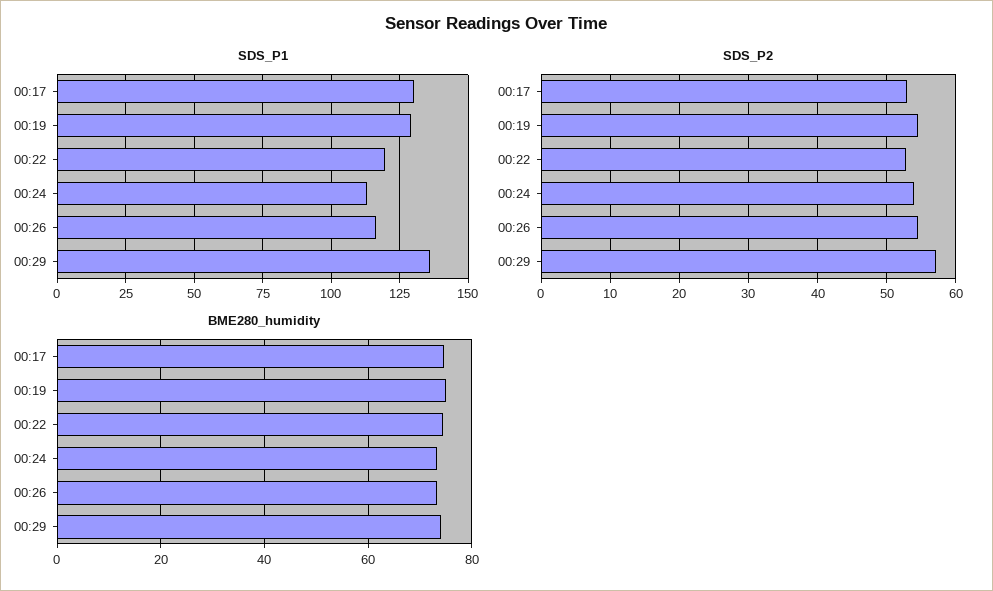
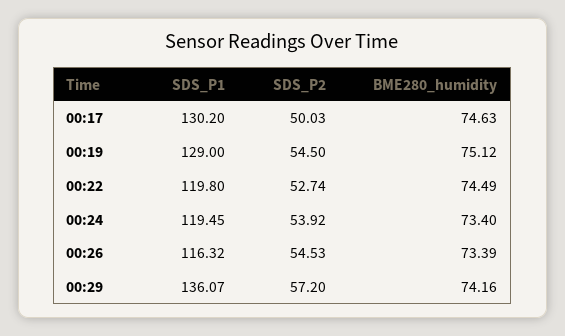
SDS_P1, 00:24: 112.5 -> 119.45
SDS_P2, 00:17: 53 -> 50.03

